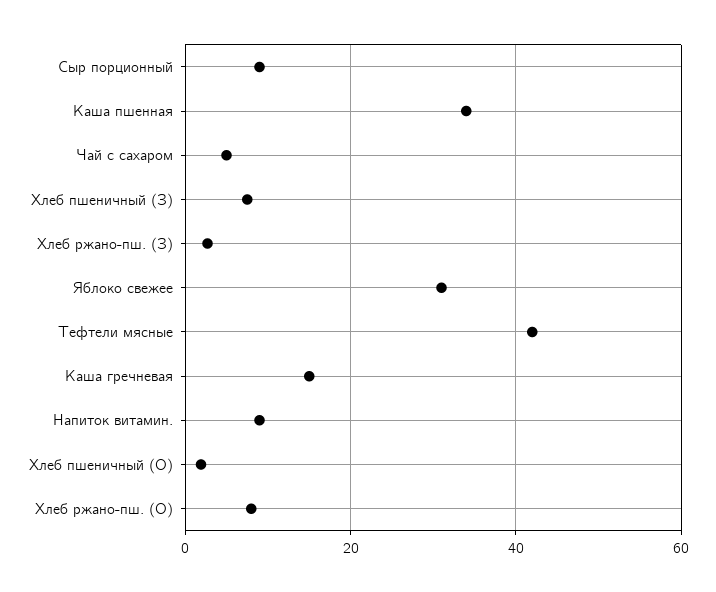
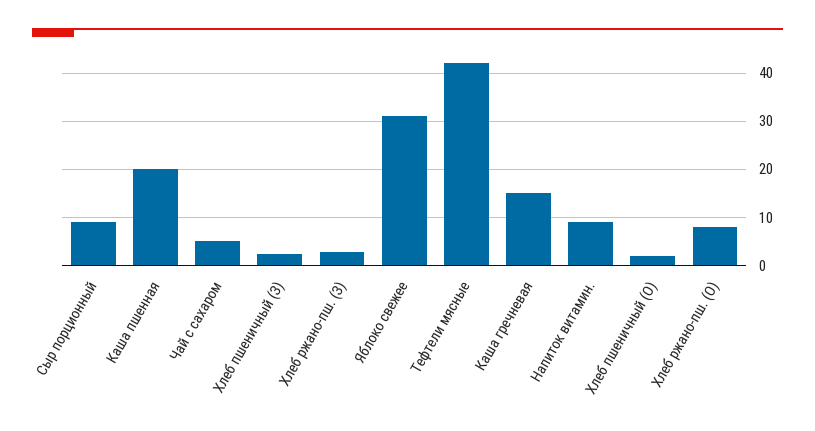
Каша пшенная: 34 -> 20
Хлеб пшеничный (З): 8 -> 2

